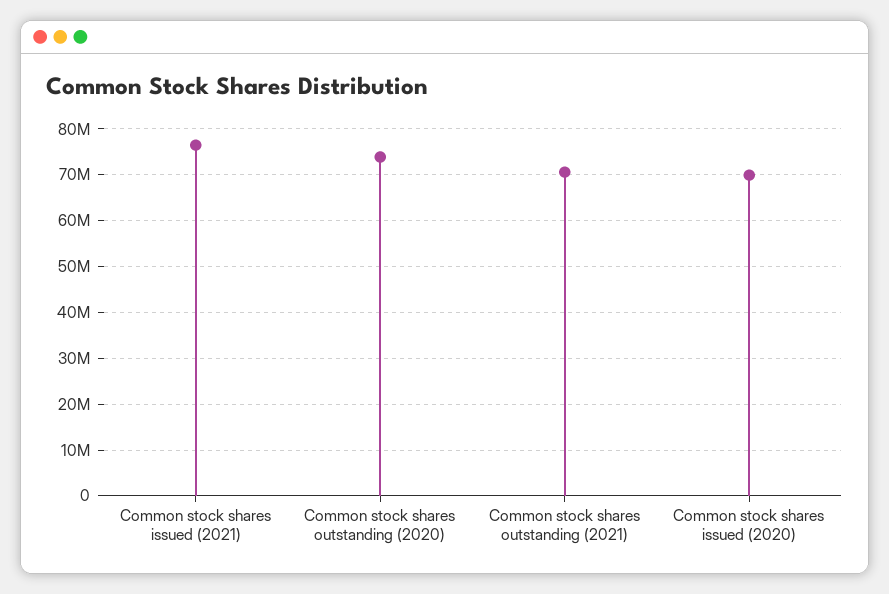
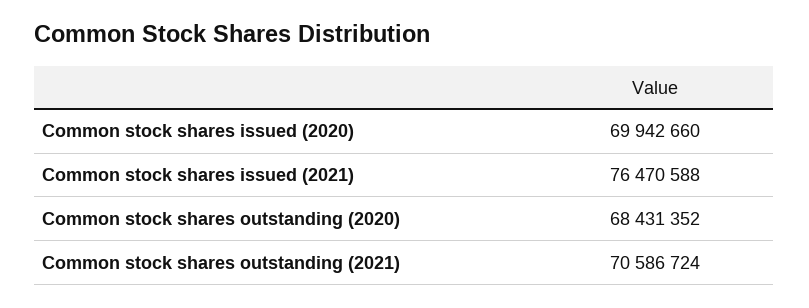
Common stock shares outstanding (2020): 74000000 -> 68431352

